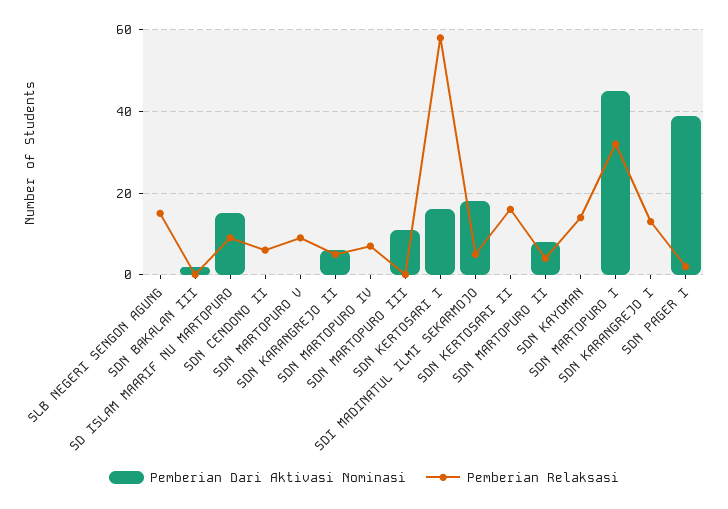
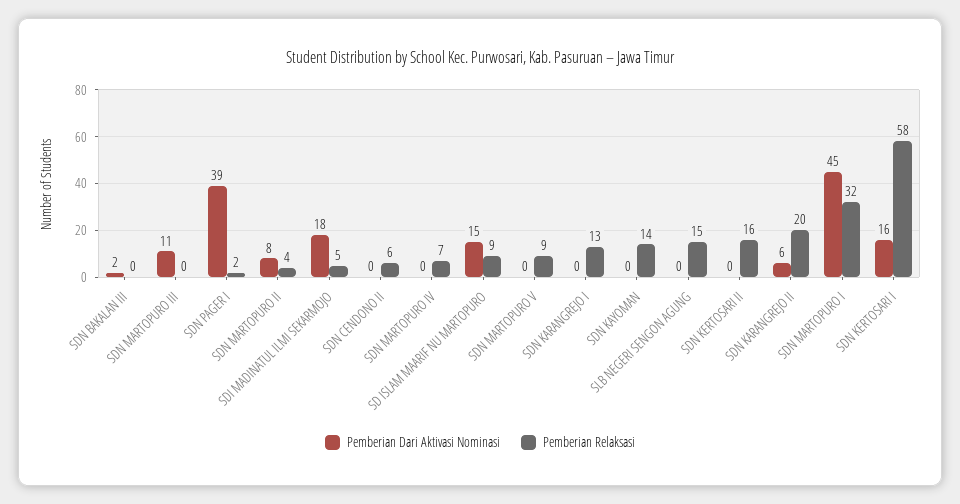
Pemberian Relaksasi, SDN KARANGREJO II: 5 -> 20

